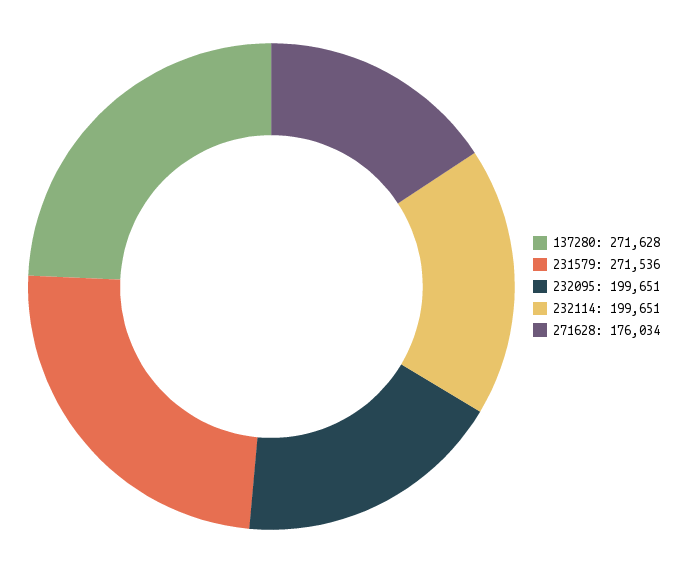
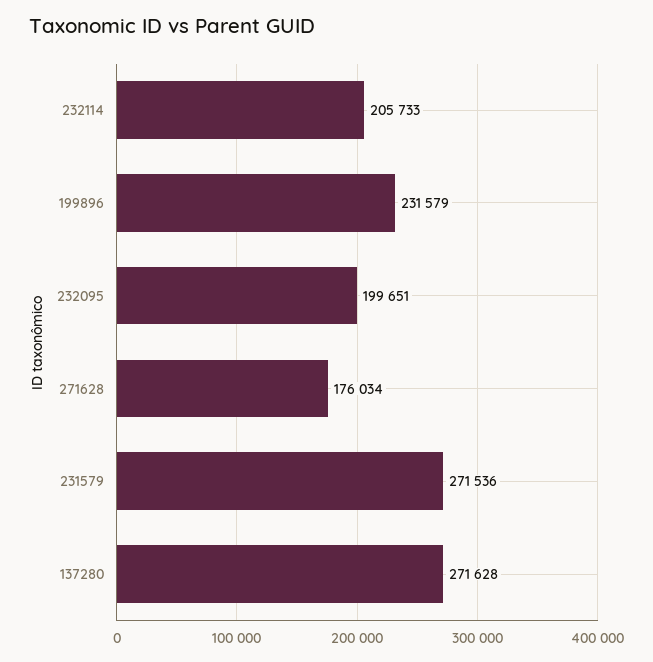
232114: 199651 -> 205733
199896: none -> 231579

